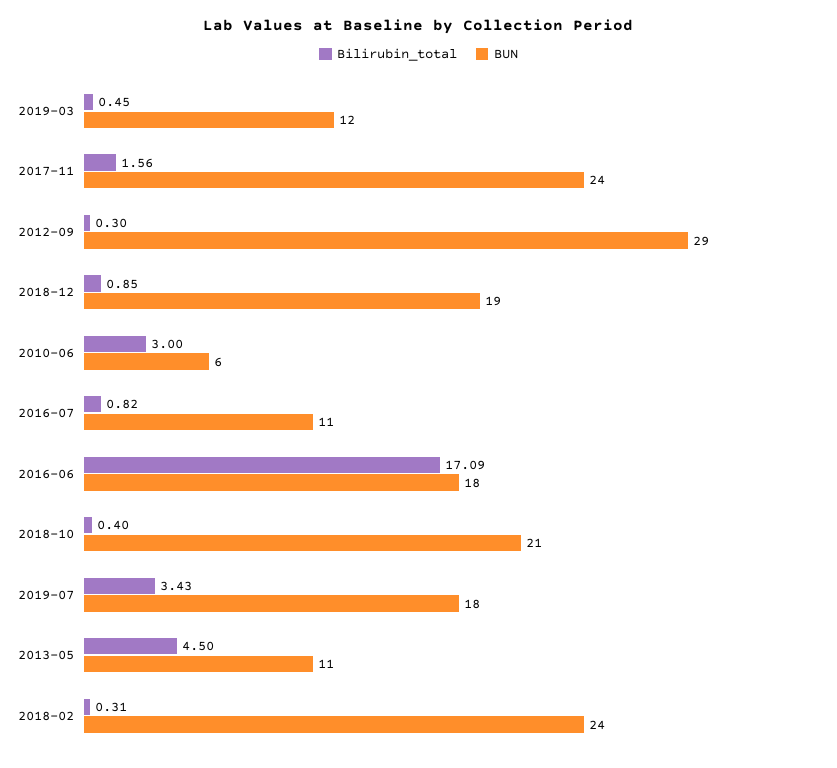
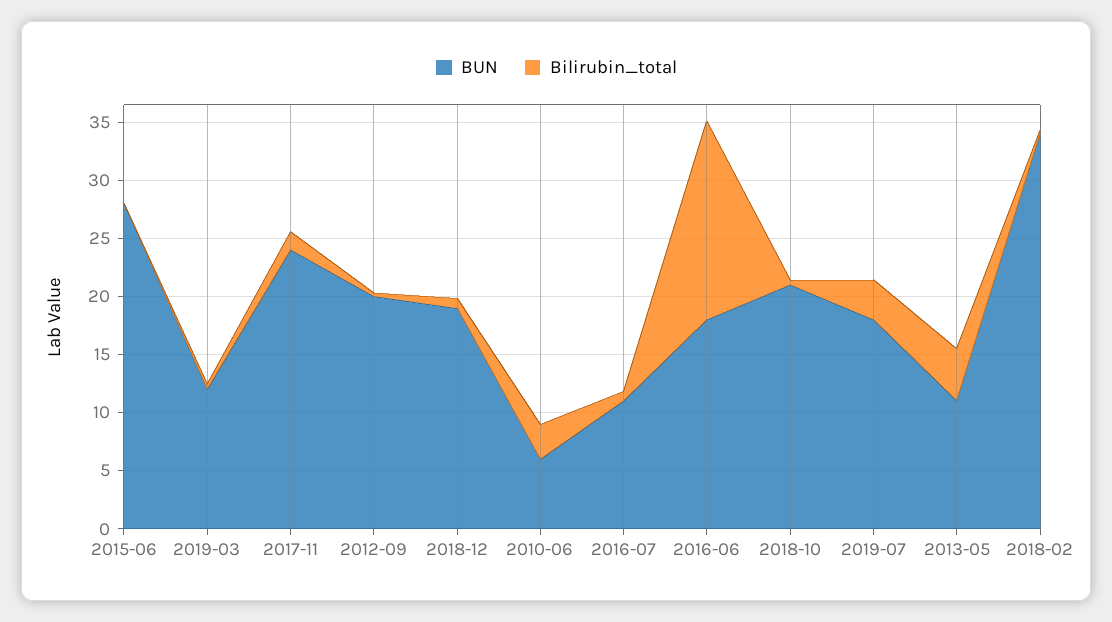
BUN, 2012-09: 29 -> 20
BUN, 2018-02: 24 -> 34
BUN, 2015-06: none -> 28
Bilirubin_total, 2015-06: none -> 0

